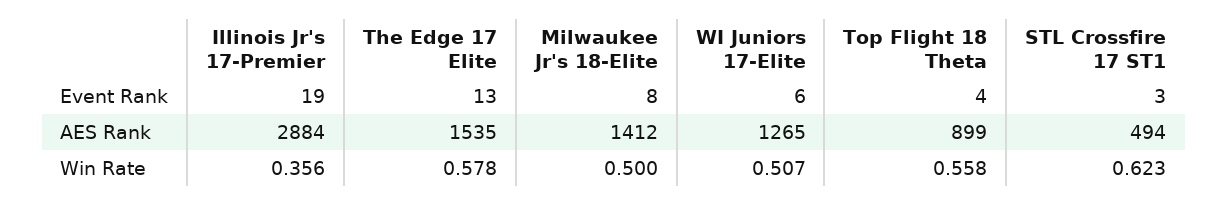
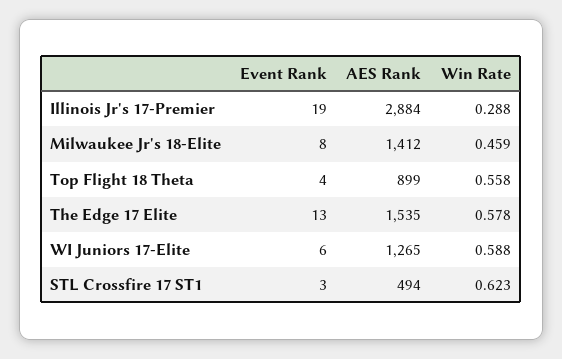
Illinois Jr's 17-Premier, Win Rate: 0.356 -> 0.288
Milwaukee Jr's 18-Elite, Win Rate: 0.5 -> 0.459
WI Juniors 17-Elite, Win Rate: 0.507 -> 0.588

